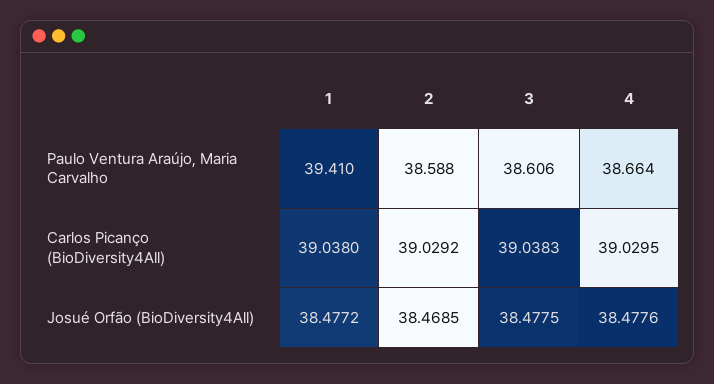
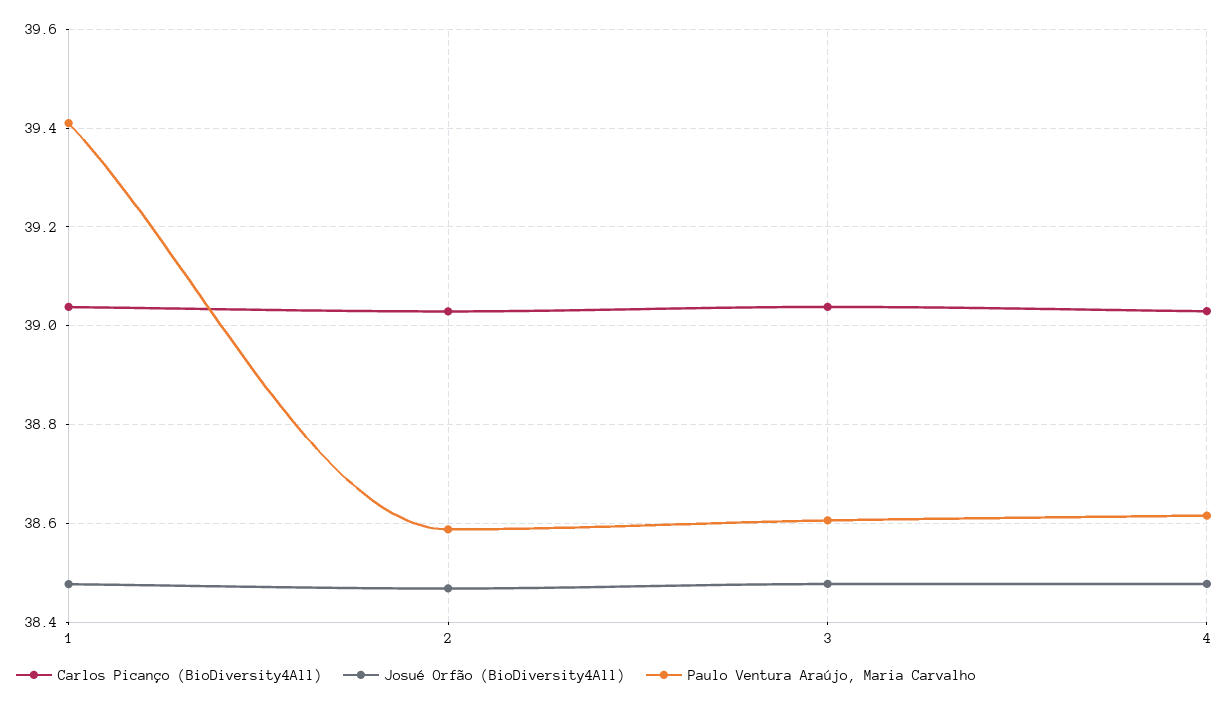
Paulo Ventura Araújo, Maria Carvalho, 4: 38.664 -> 38.62

